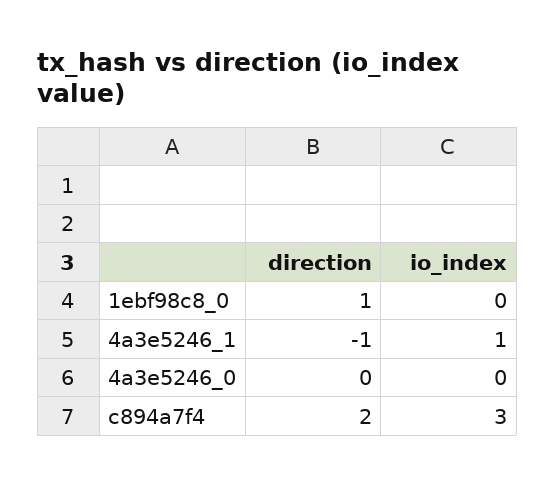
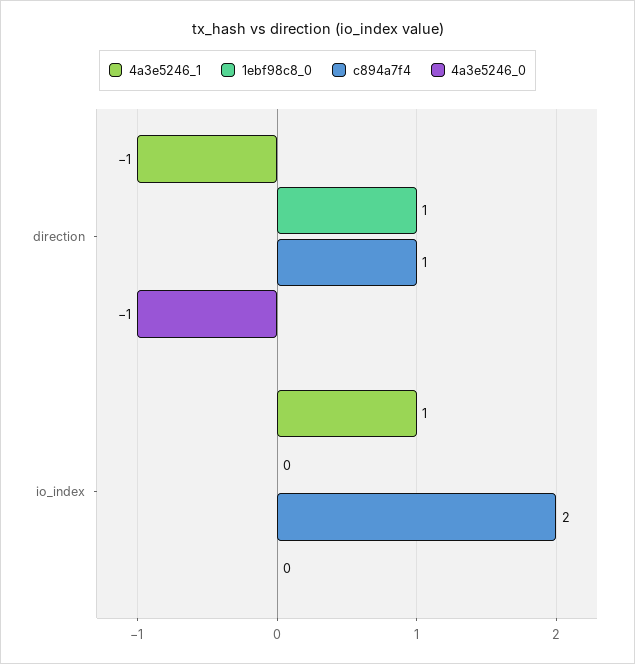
4a3e5246_0, direction: 0 -> -1
c894a7f4, direction: 2 -> 1
c894a7f4, io_index: 3 -> 2

